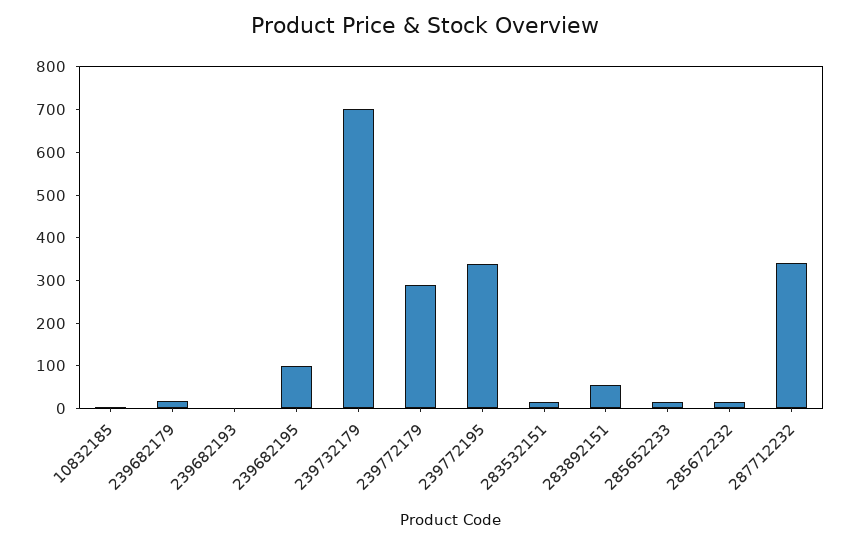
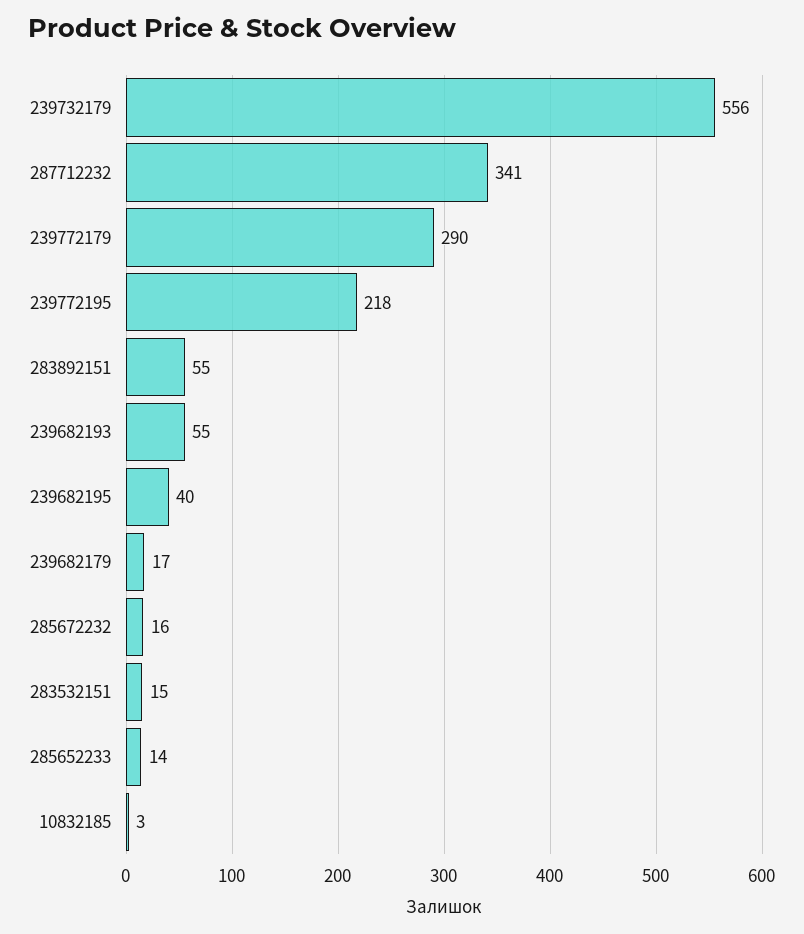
239682193: 0 -> 55
239682195: 100 -> 40
239732179: 700 -> 556
239772195: 340 -> 218

